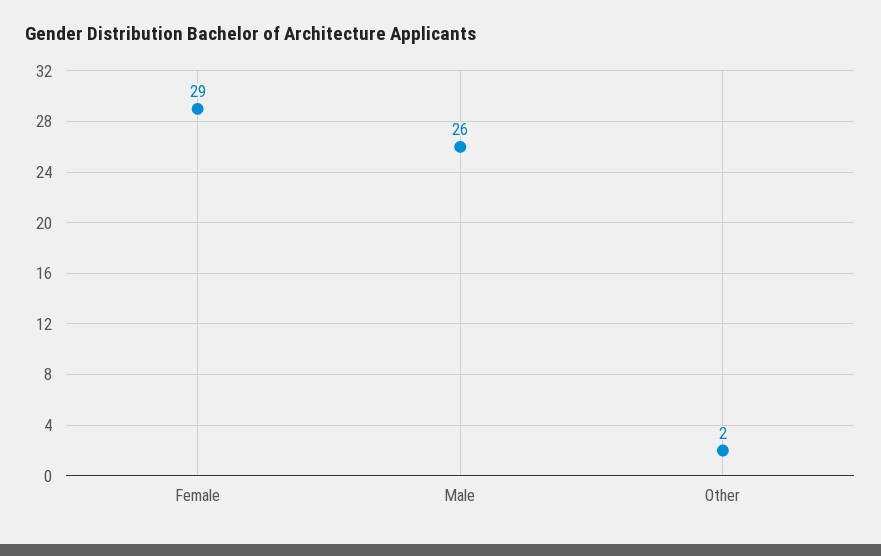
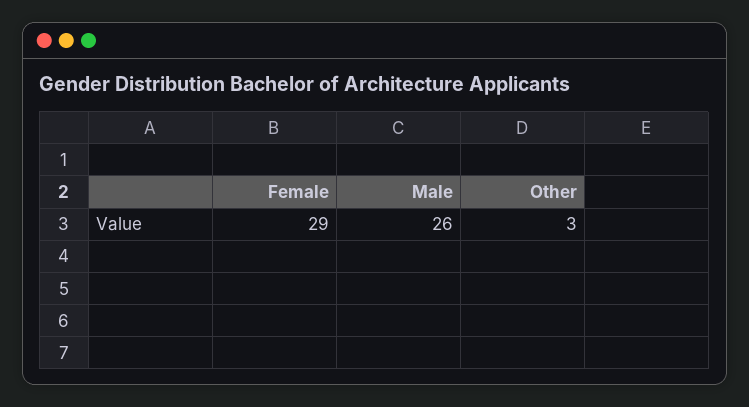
Other: 2 -> 3

